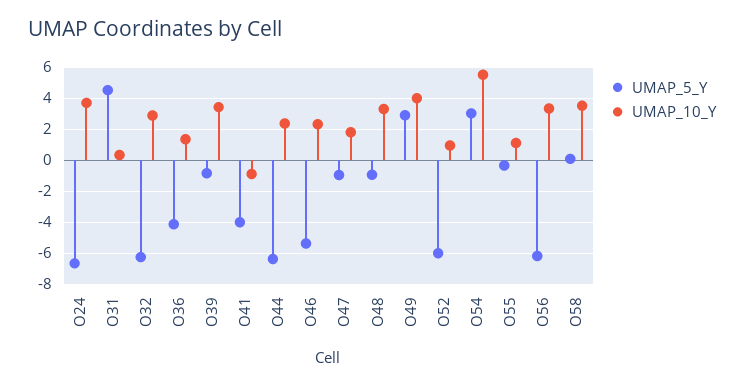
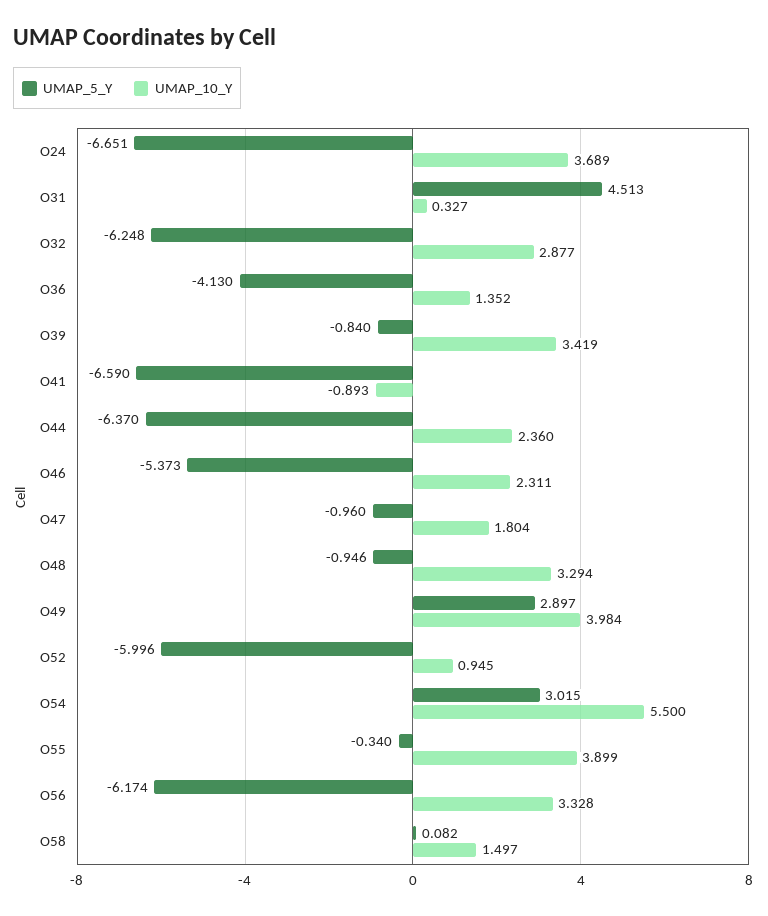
UMAP_5_Y, O41: -4 -> -6.59
UMAP_10_Y, O55: 1 -> 3.899
UMAP_10_Y, O58: 3.5 -> 1.497

